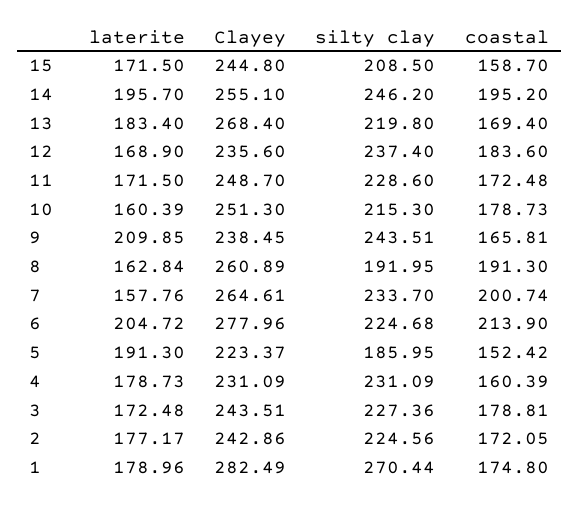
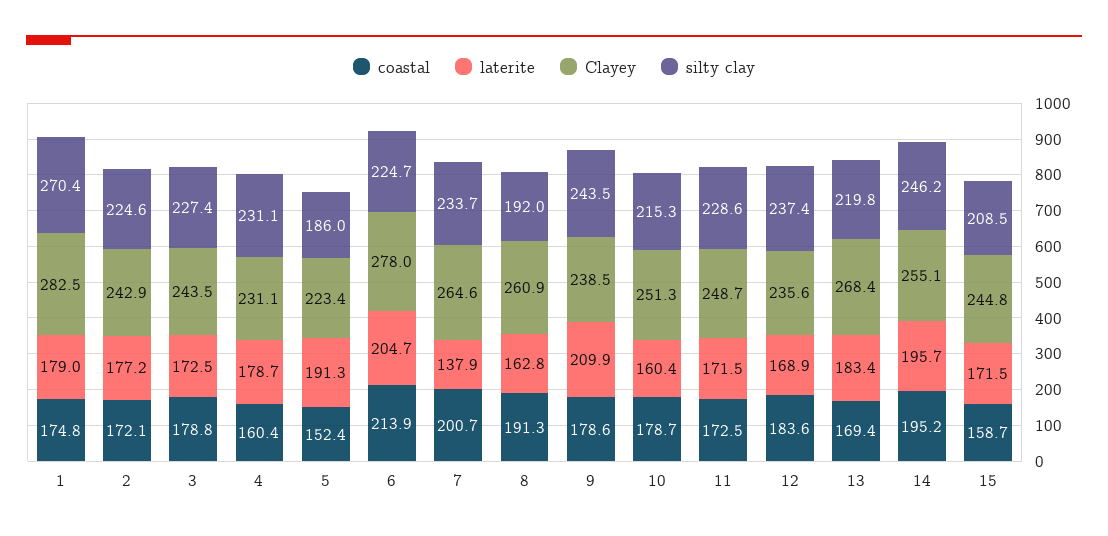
coastal, 9: 165.81 -> 178.6
laterite, 7: 157.76 -> 137.9

